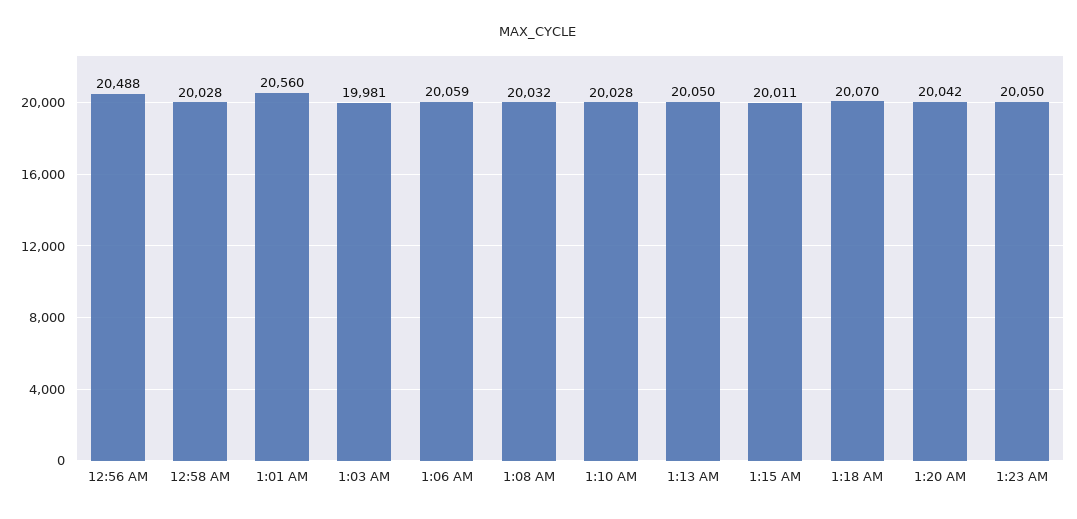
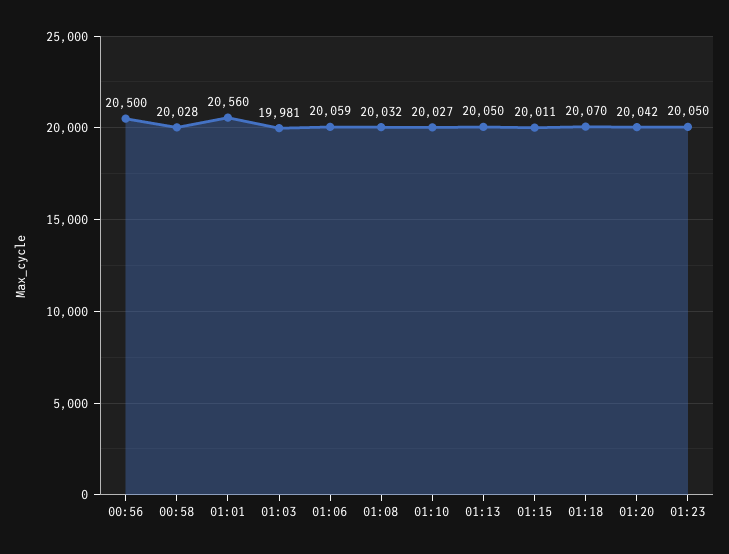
12:56 AM: 20488 -> 20500
1:10 AM: 20028 -> 20027

